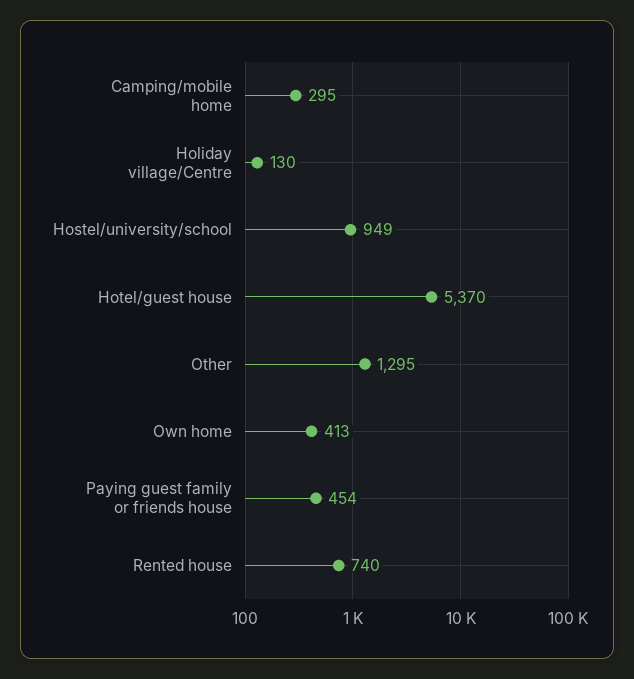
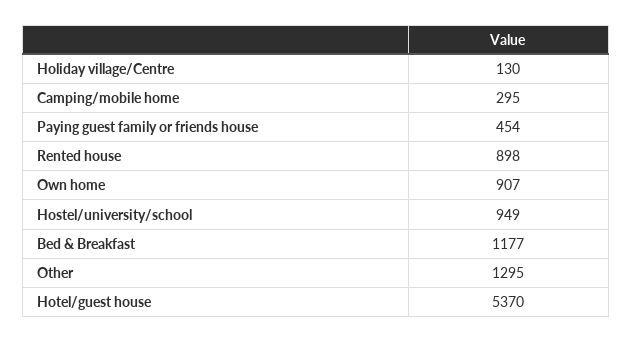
Own home: 413 -> 907
Rented house: 740 -> 898
Bed & Breakfast: none -> 1177

